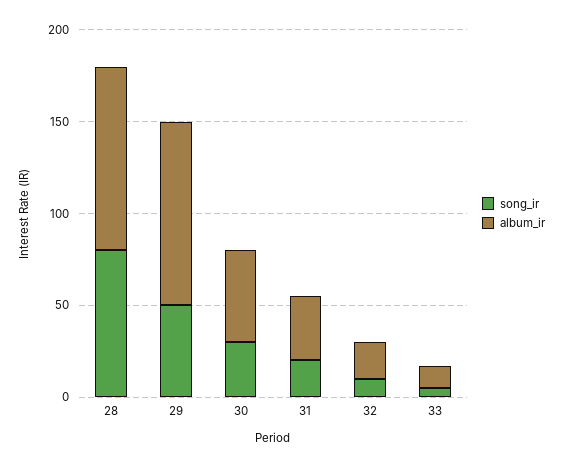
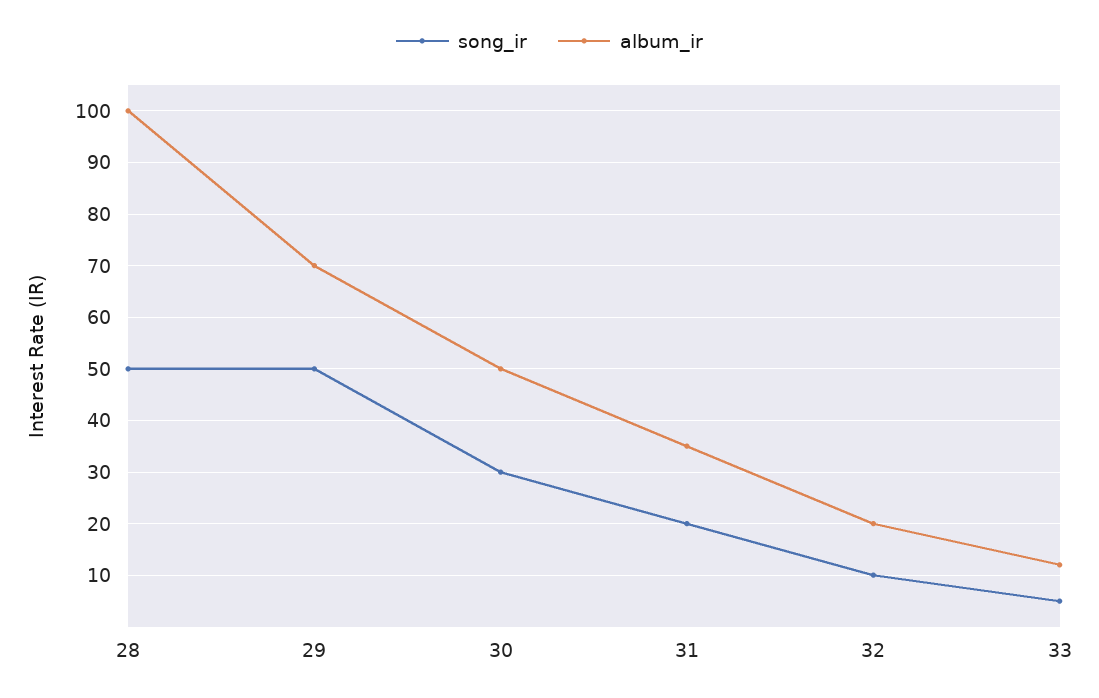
song_ir, 28: 80 -> 50
album_ir, 29: 100 -> 70

